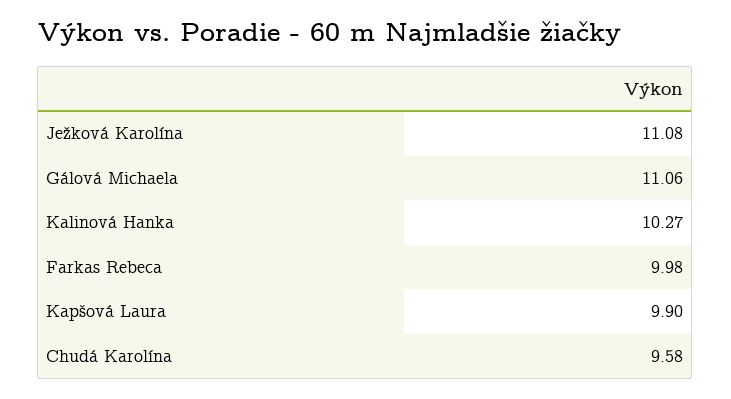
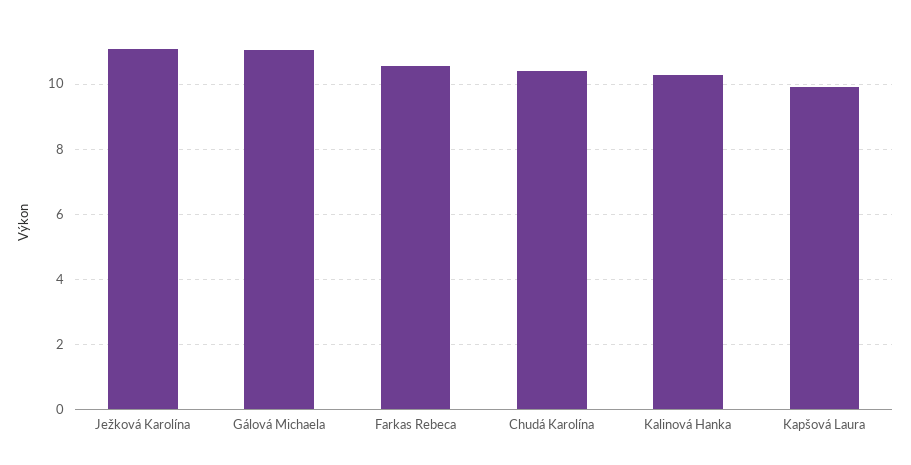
Farkas Rebeca: 9.98 -> 10.6
Chudá Karolína: 9.58 -> 10.4

